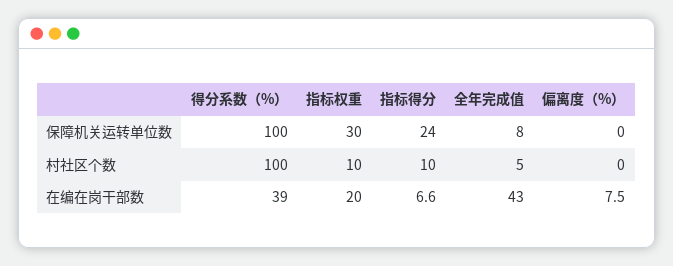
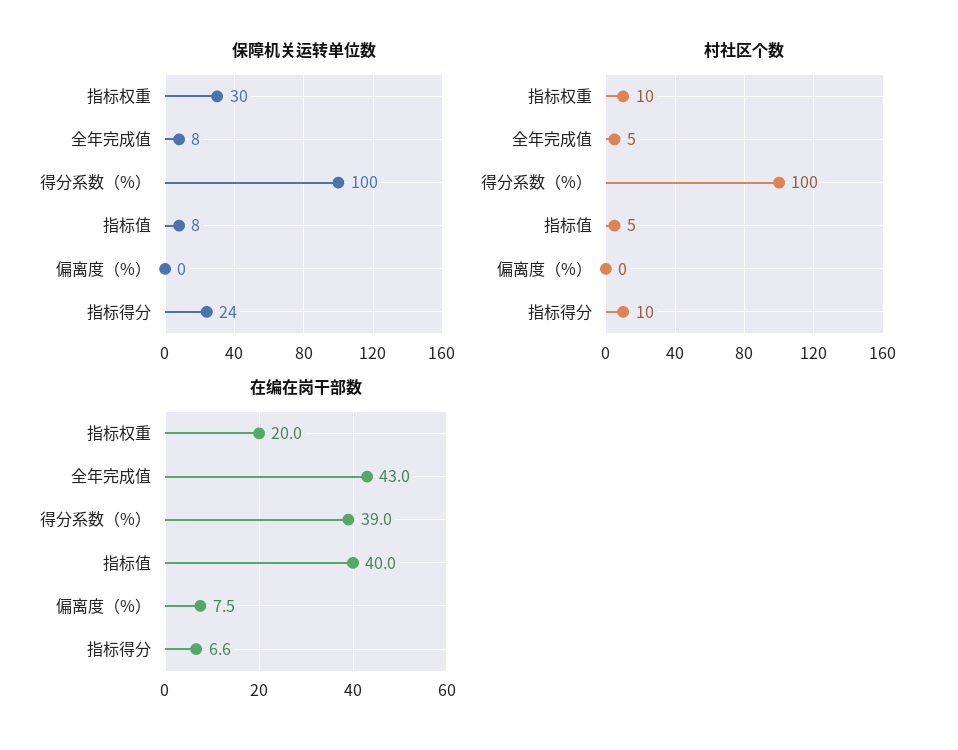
保障机关运转单位数, 指标值: none -> 8
村社区个数, 指标值: none -> 5
在编在岗干部数, 指标值: none -> 40

